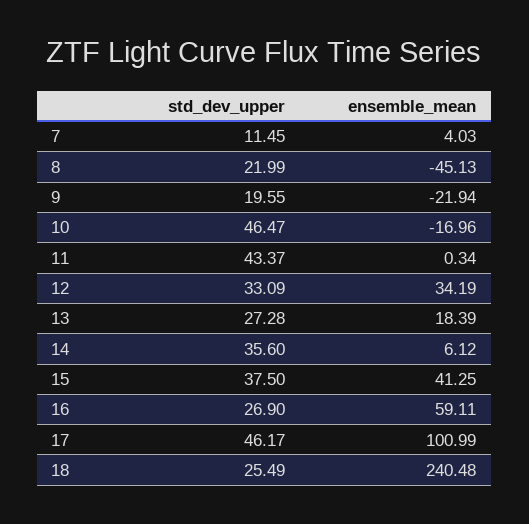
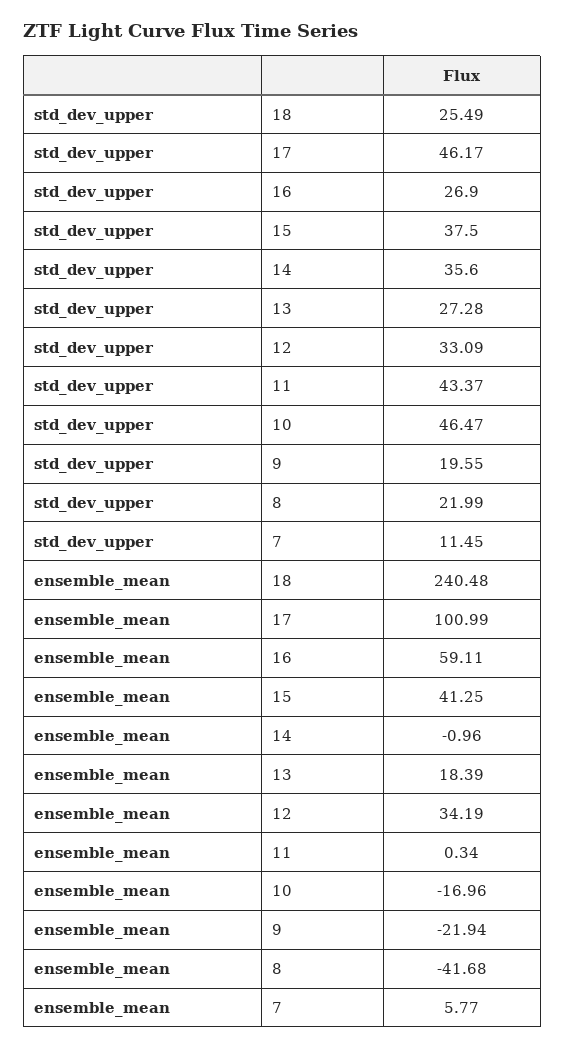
ensemble_mean, 7: 4.03 -> 5.77
ensemble_mean, 8: -45.13 -> -41.68
ensemble_mean, 14: 6.12 -> -0.96

